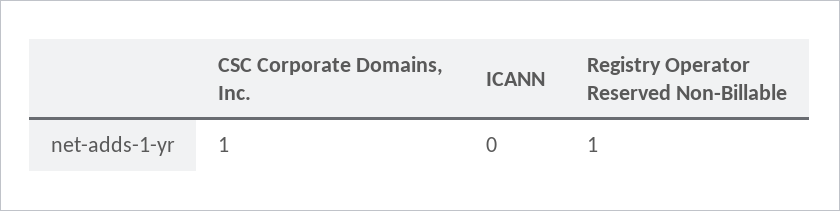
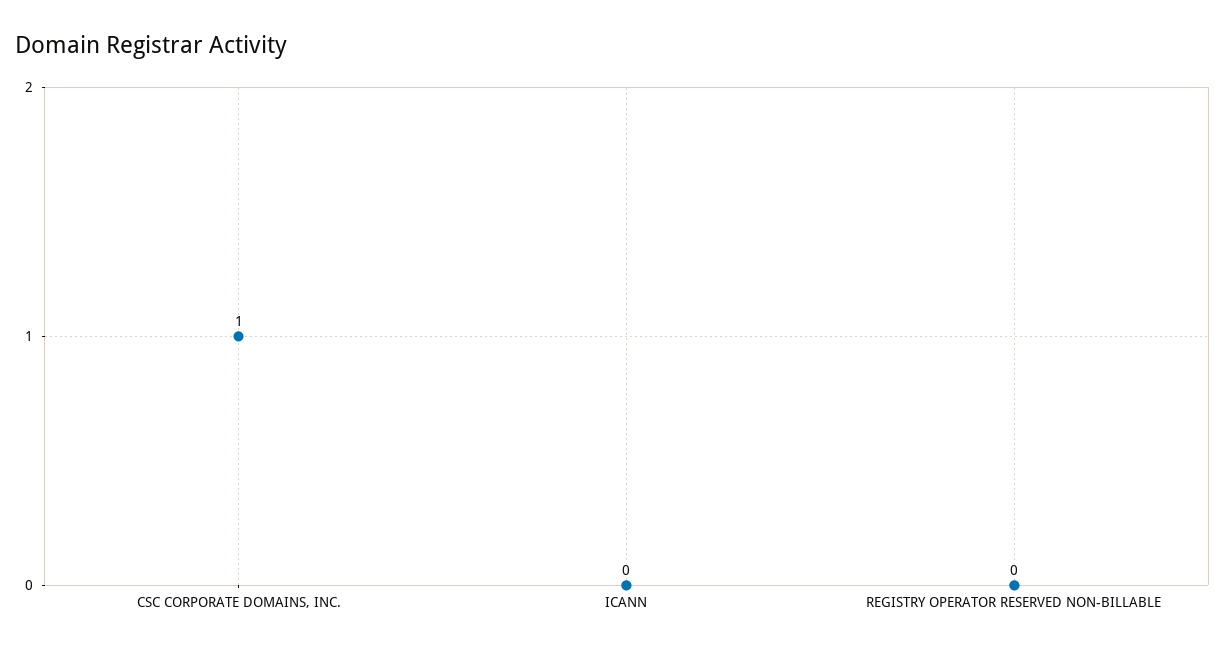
Registry Operator Reserved Non-Billable: 1 -> 0

